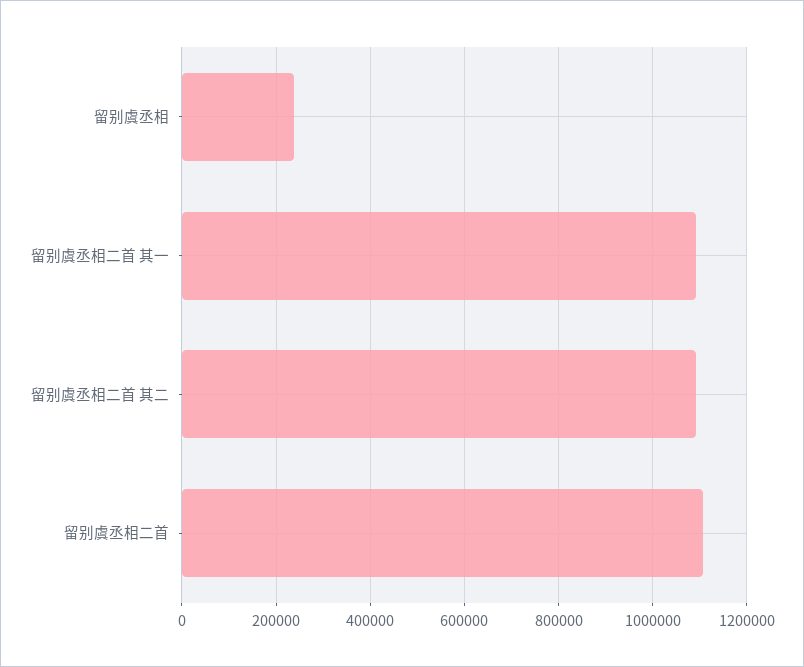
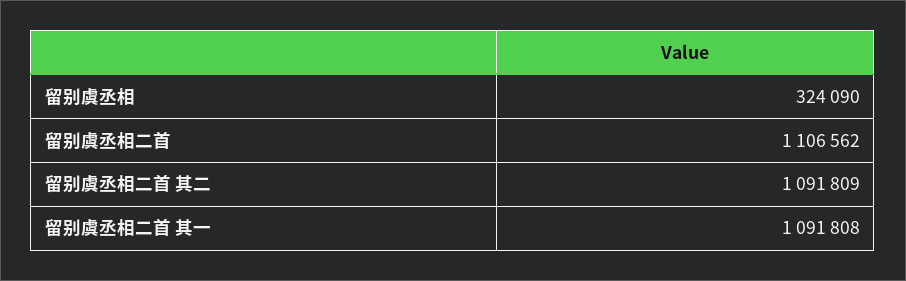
留别虞丞相: 240000 -> 324090

